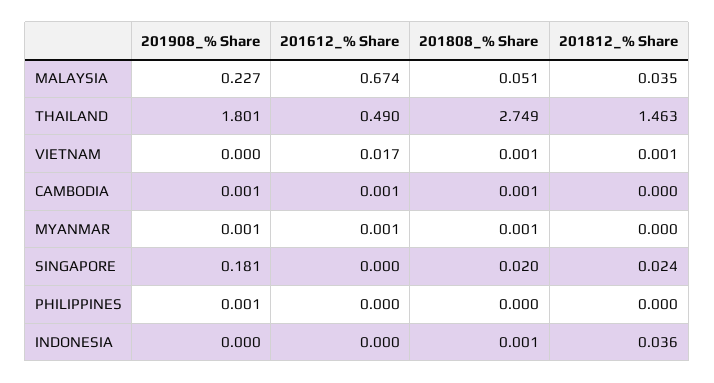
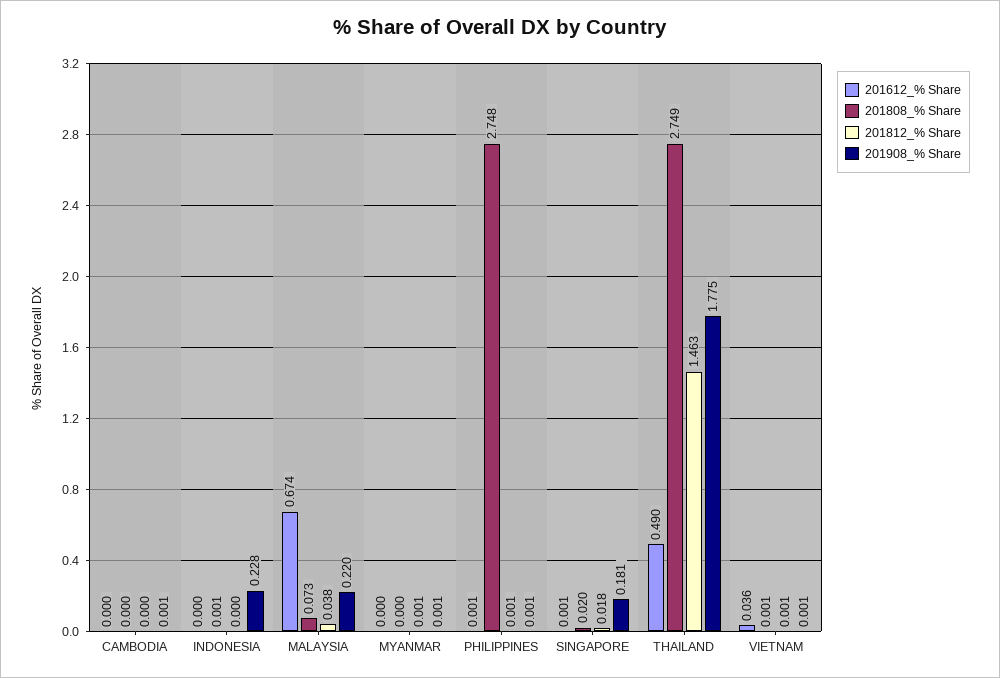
201908_% Share, MALAYSIA: 0.227 -> 0.22
201808_% Share, MALAYSIA: 0.051 -> 0.073
201812_% Share, MALAYSIA: 0.035 -> 0.038
201908_% Share, THAILAND: 1.801 -> 1.775
201908_% Share, VIETNAM: 0 -> 0.001
201612_% Share, VIETNAM: 0.017 -> 0.036
201612_% Share, CAMBODIA: 0.001 -> 0
201808_% Share, CAMBODIA: 0.001 -> 0
201612_% Share, MYANMAR: 0.001 -> 0
201808_% Share, MYANMAR: 0.001 -> 0
201812_% Share, MYANMAR: 0 -> 0.001
201612_% Share, SINGAPORE: 0 -> 0.001
201812_% Share, SINGAPORE: 0.024 -> 0.018
201612_% Share, PHILIPPINES: 0 -> 0.001
201808_% Share, PHILIPPINES: 0 -> 2.748
201812_% Share, PHILIPPINES: 0 -> 0.001
201908_% Share, INDONESIA: 0 -> 0.228
201812_% Share, INDONESIA: 0.036 -> 0

